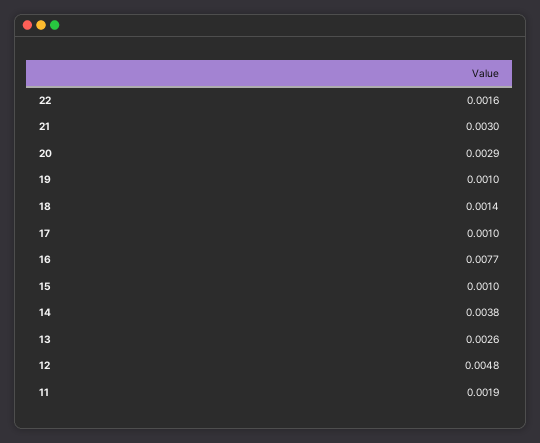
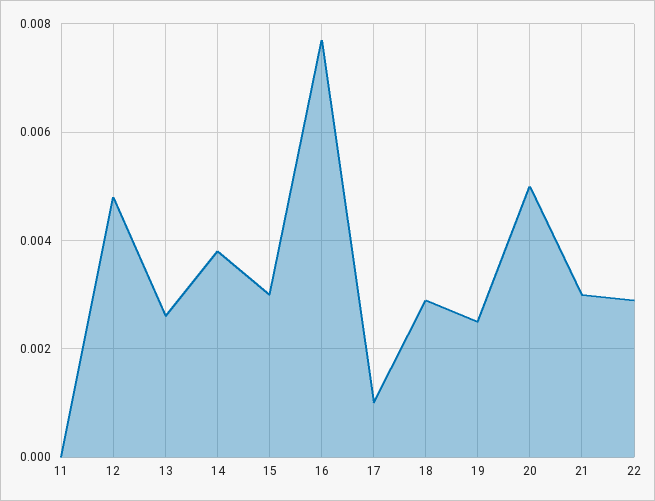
22: 0.0016 -> 0.003
20: 0.0029 -> 0.005
19: 0.001 -> 0.0025
18: 0.0014 -> 0.003
15: 0.001 -> 0.003
11: 0.0019 -> 0

